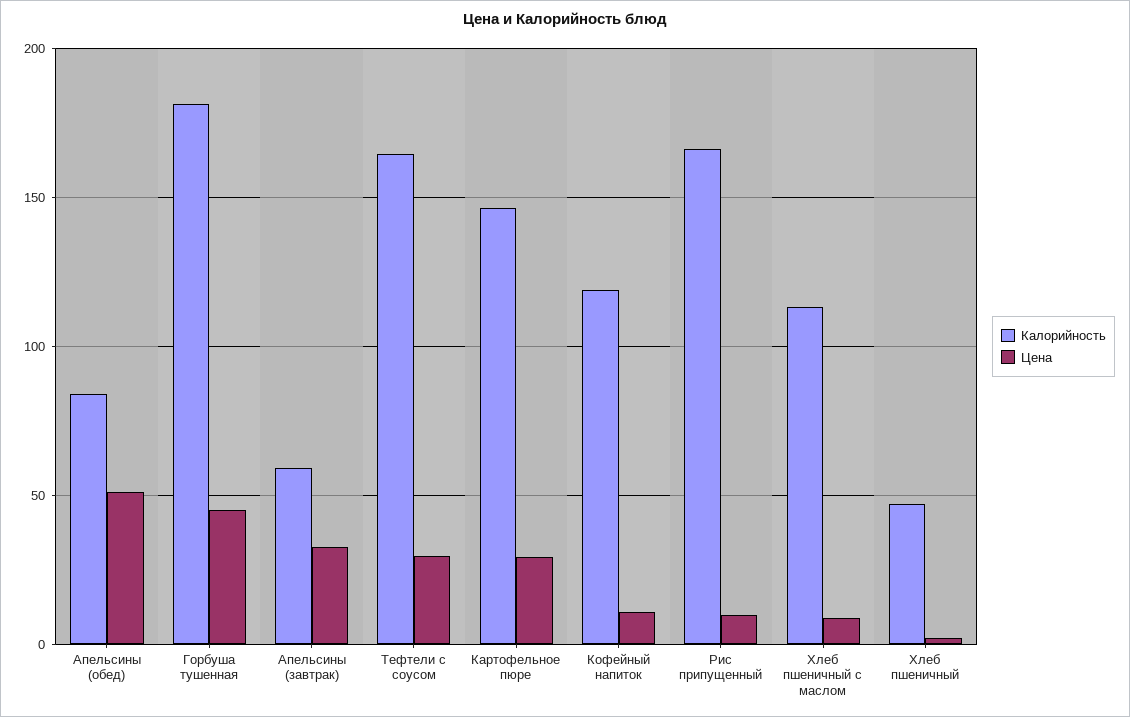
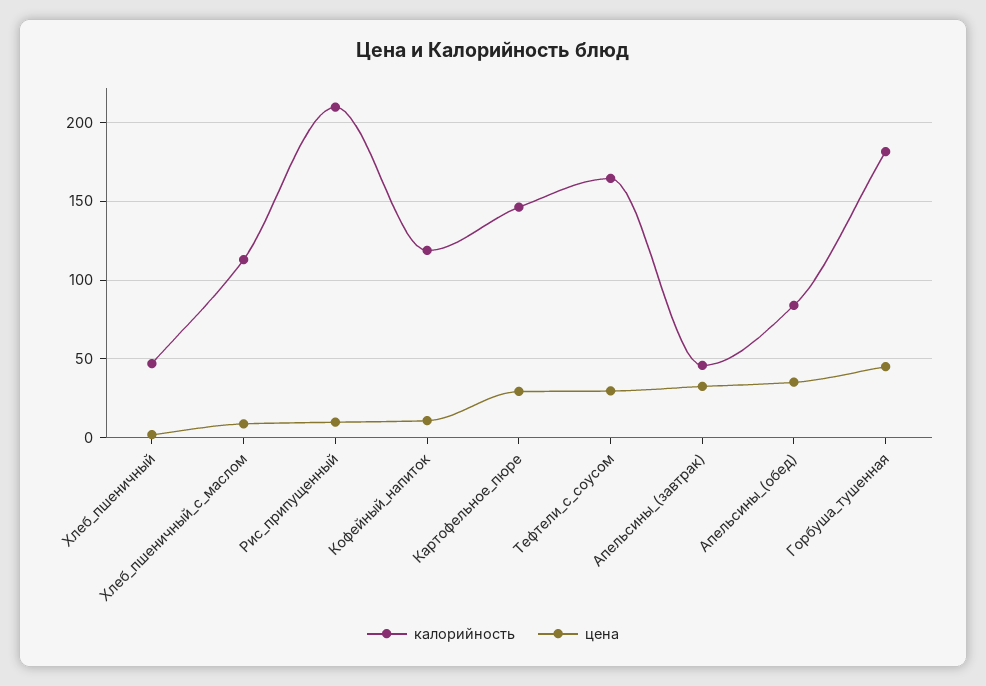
Цена, Апельсины (обед): 50 -> 35
Калорийность, Апельсины (завтрак): 60 -> 45
Калорийность, Рис припущенный: 165 -> 210

